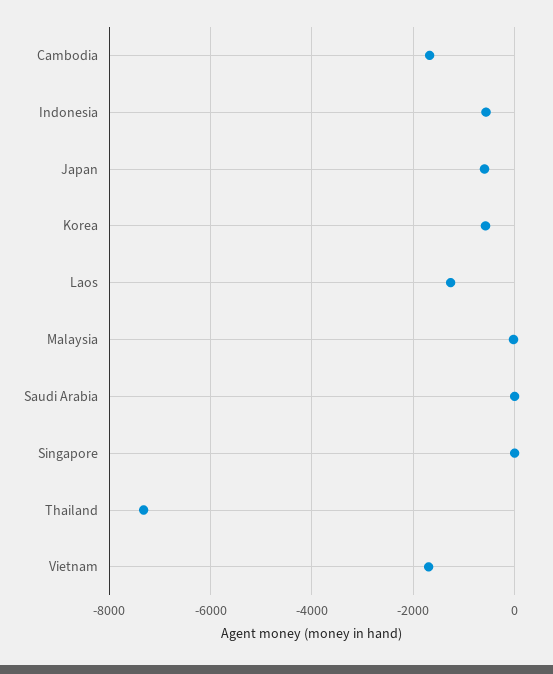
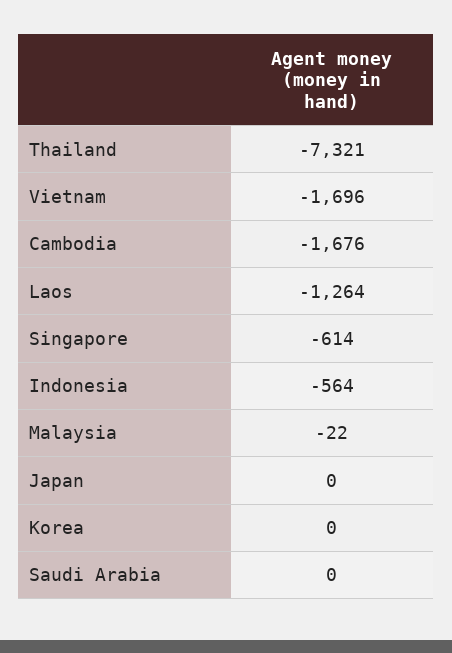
Japan: -600 -> 0
Korea: -600 -> 0
Singapore: 0 -> -614

